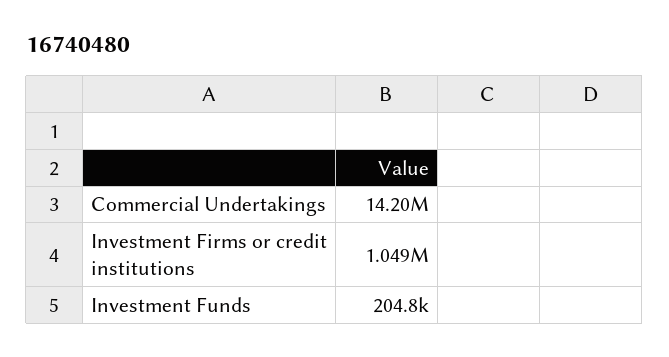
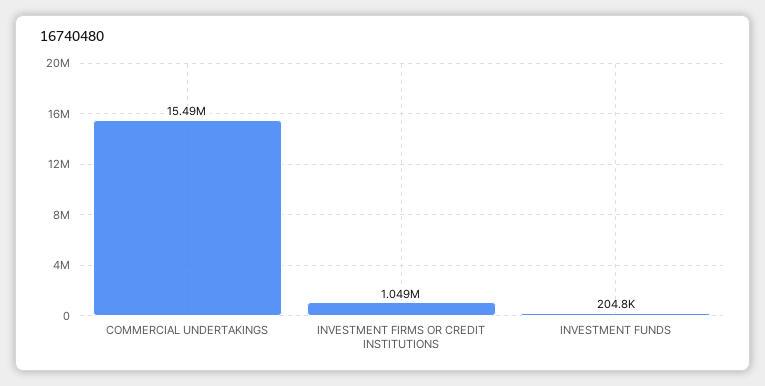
Commercial Undertakings: 14200000 -> 15490000

